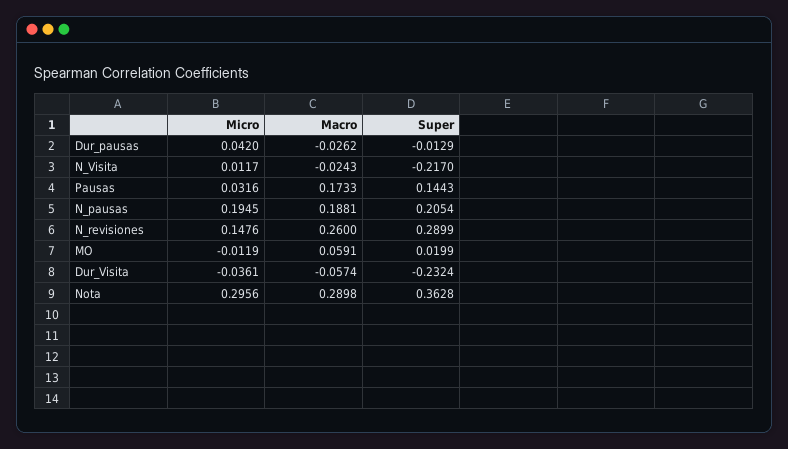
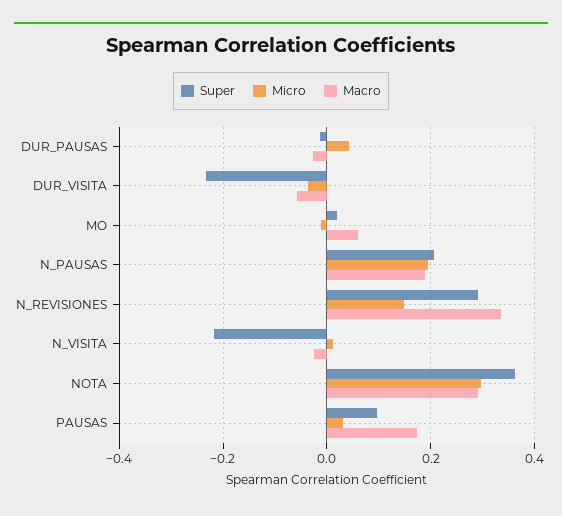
Super, Pausas: 0.1443 -> 0.1
Macro, N_revisiones: 0.26 -> 0.34

